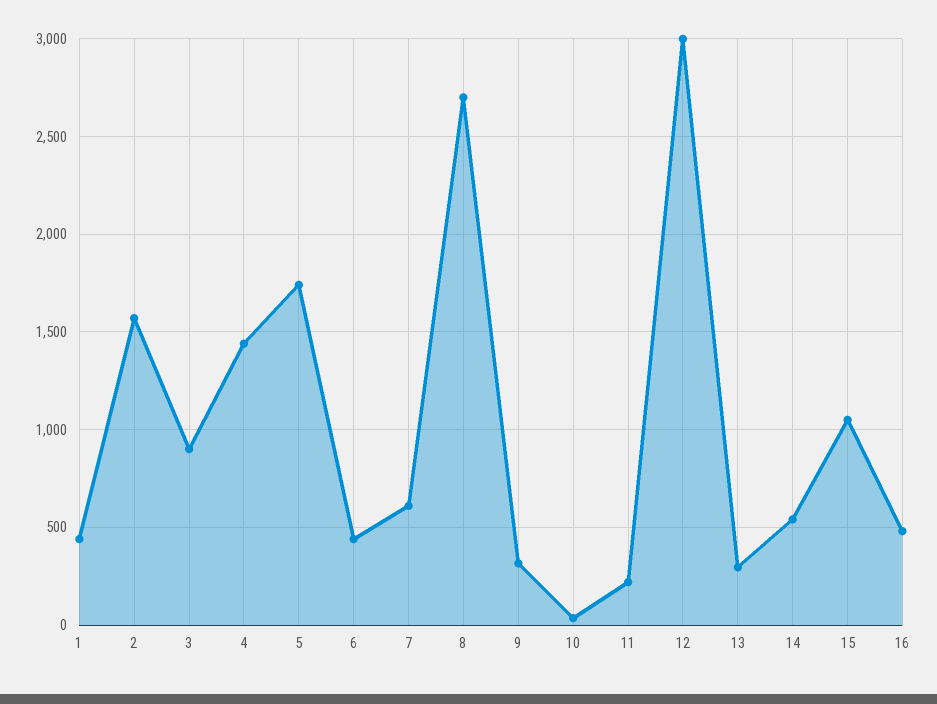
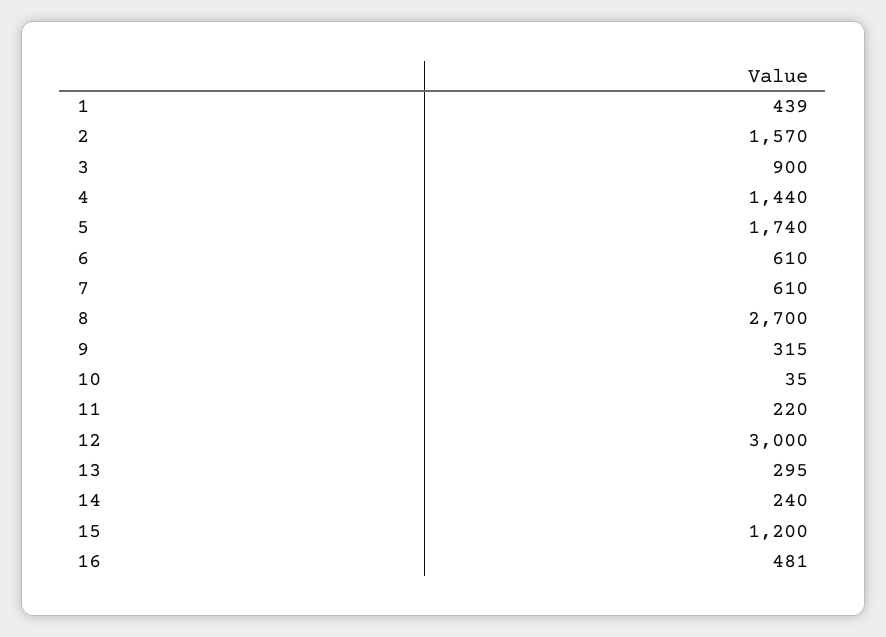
6: 450 -> 610
14: 550 -> 240
15: 1050 -> 1200

